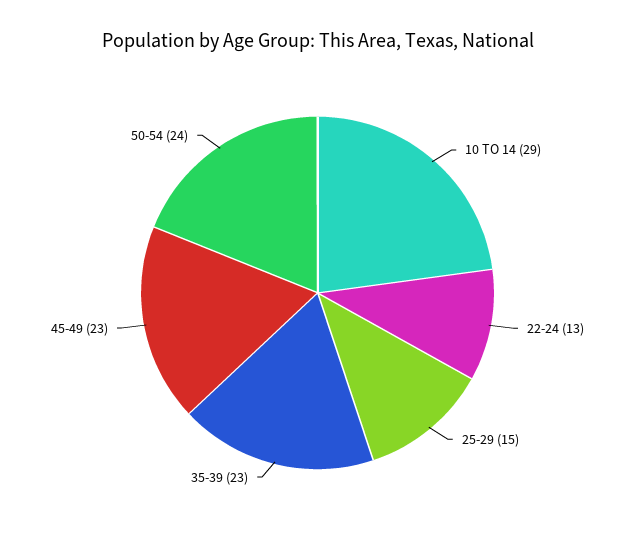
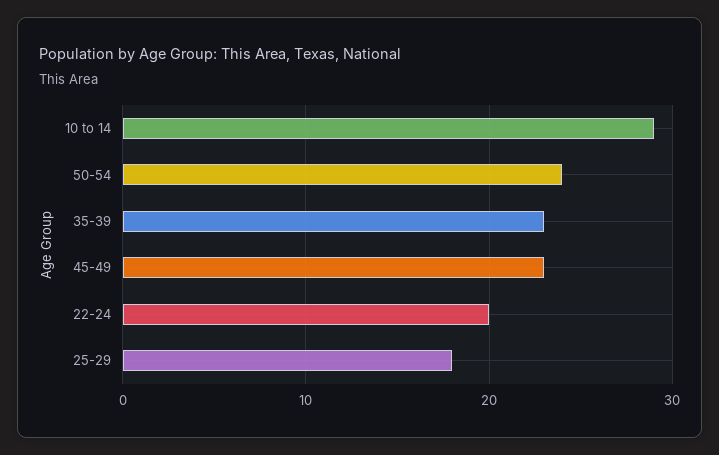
22-24: 13 -> 20
25-29: 15 -> 18

